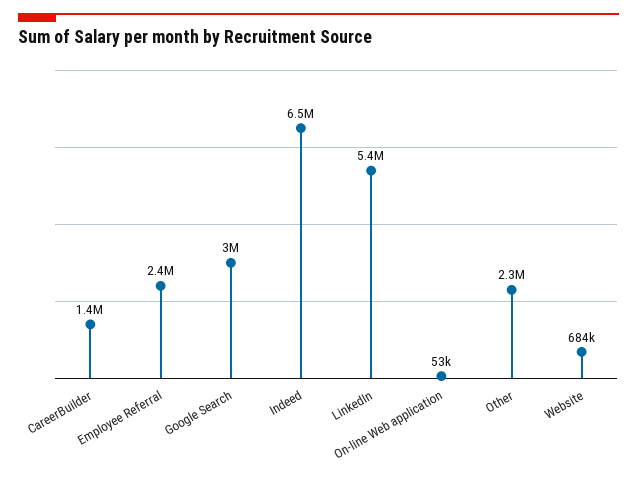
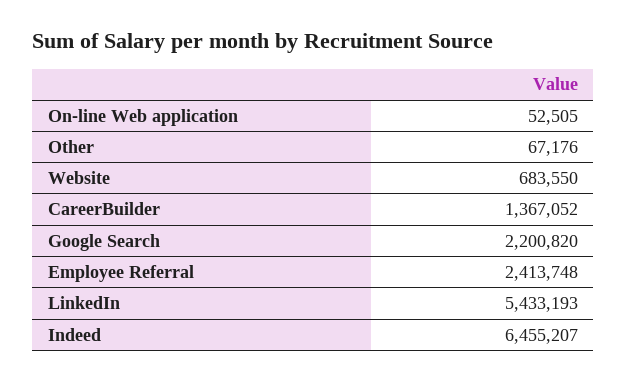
Google Search: 3000000 -> 2200820
Other: 2300000 -> 67176

